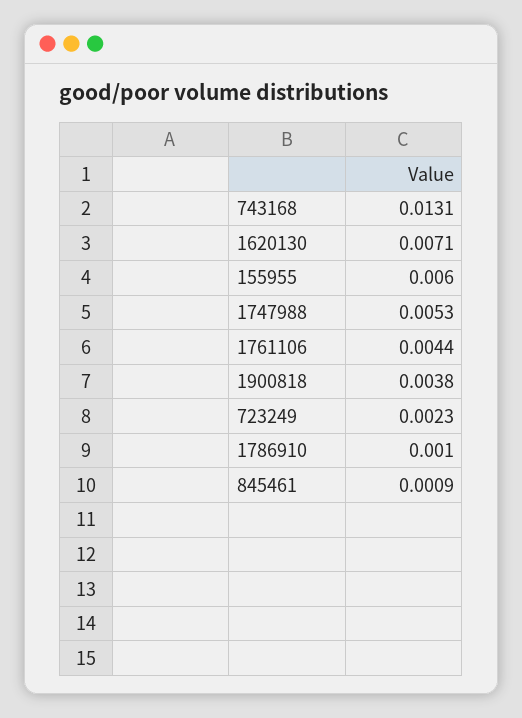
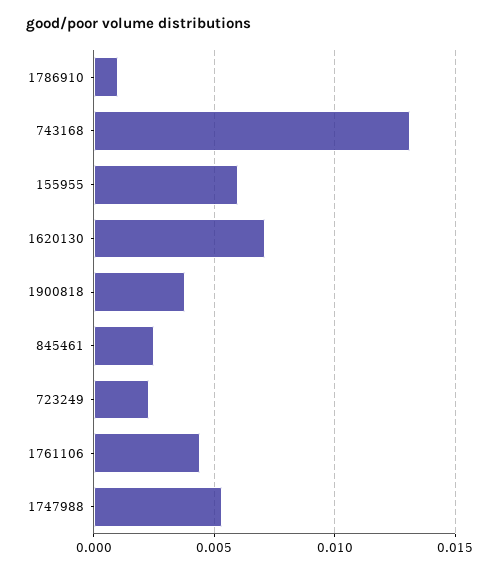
845461: 0.0009 -> 0.0025

